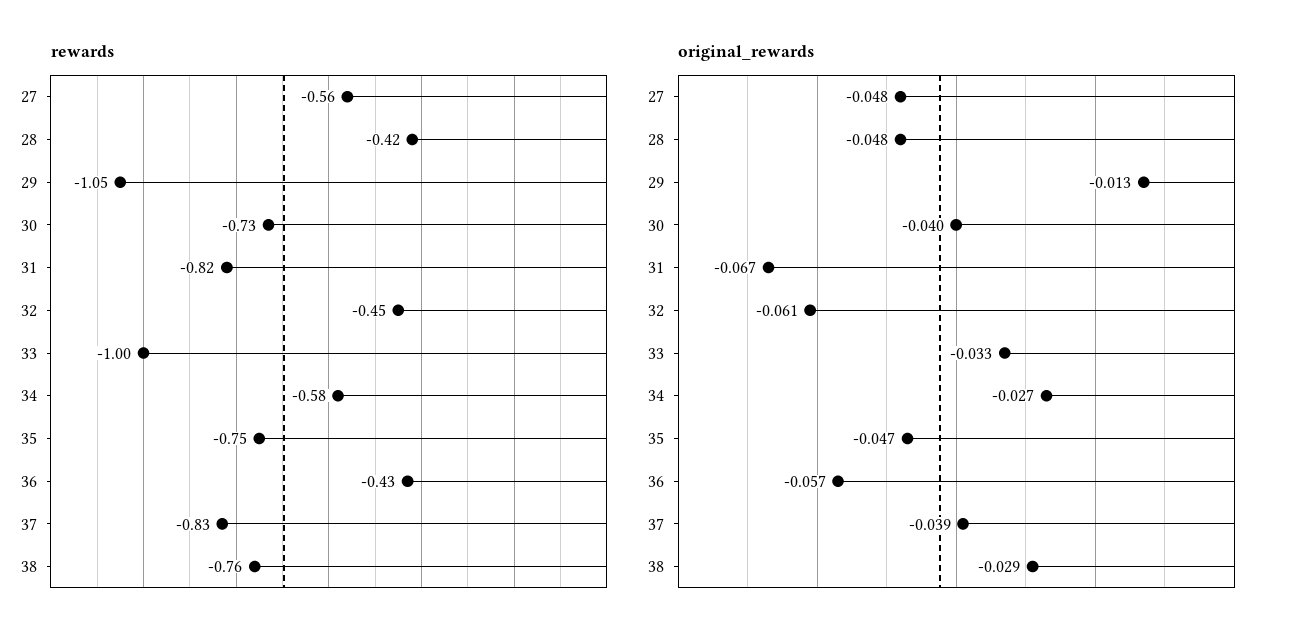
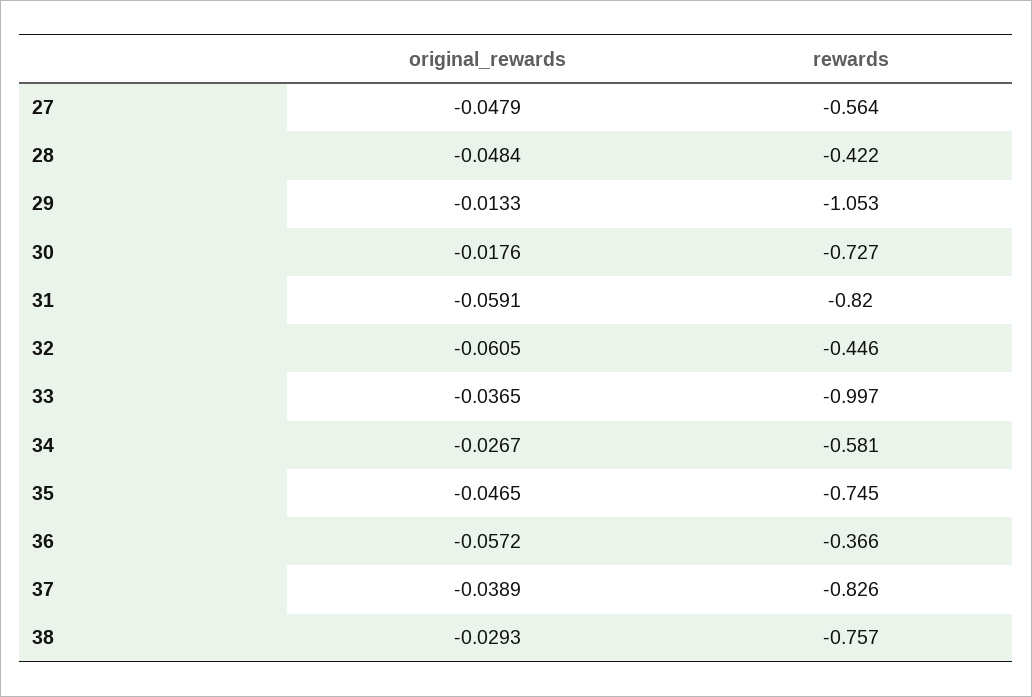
rewards, 36: -0.43 -> -0.366
original_rewards, 30: -0.04 -> -0.0176
original_rewards, 31: -0.067 -> -0.0591
original_rewards, 33: -0.033 -> -0.0365

